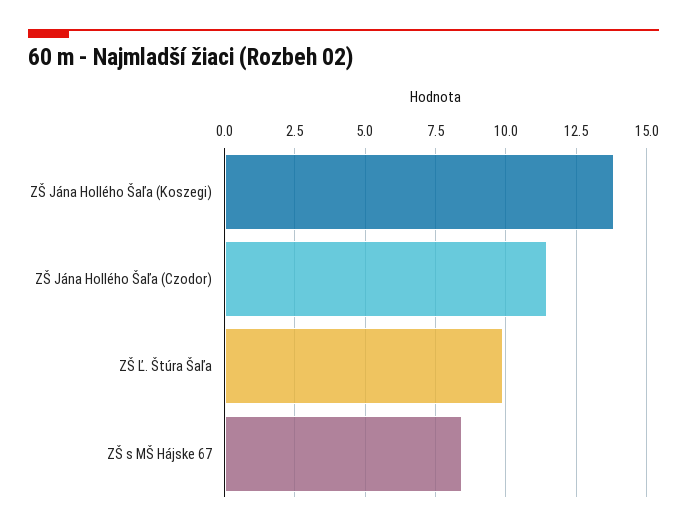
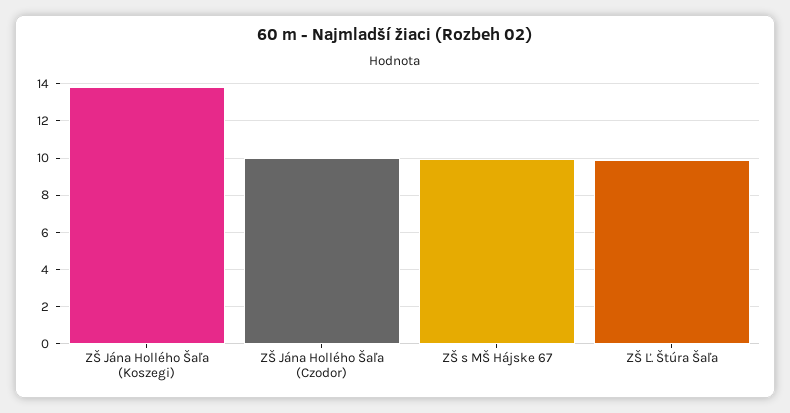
ZŠ Jána Hollého Šaľa (Czodor): 11.5 -> 10
ZŠ s MŠ Hájske 67: 8.5 -> 10

